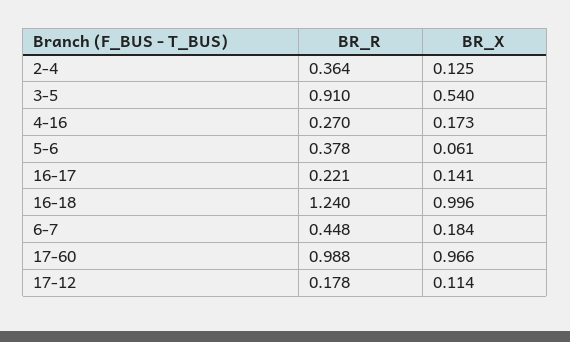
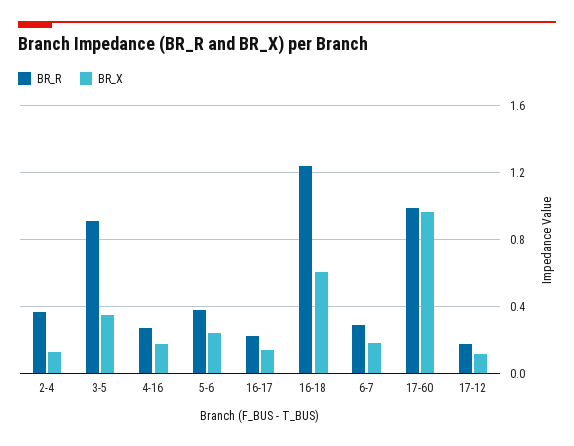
BR_X, 3-5: 0.54 -> 0.35
BR_X, 5-6: 0.061 -> 0.25
BR_X, 16-18: 0.996 -> 0.6
BR_R, 6-7: 0.448 -> 0.3

